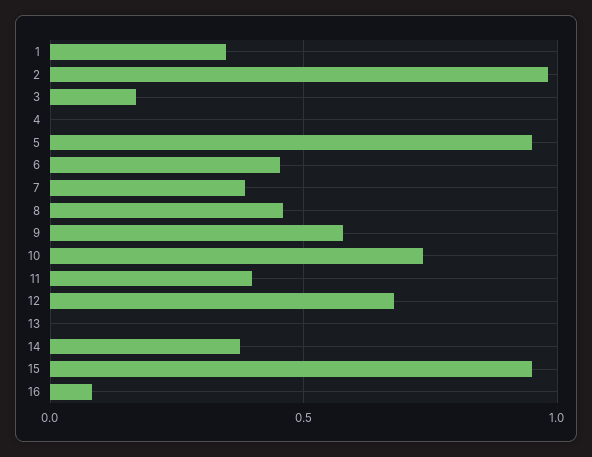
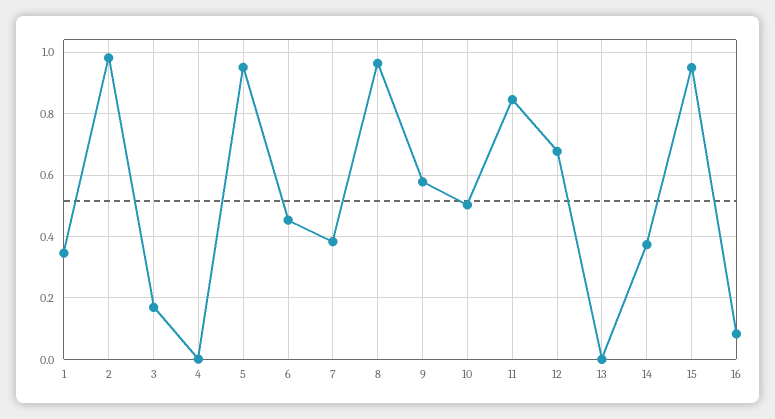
8: 0.45 -> 0.96
10: 0.75 -> 0.5
11: 0.4 -> 0.84

